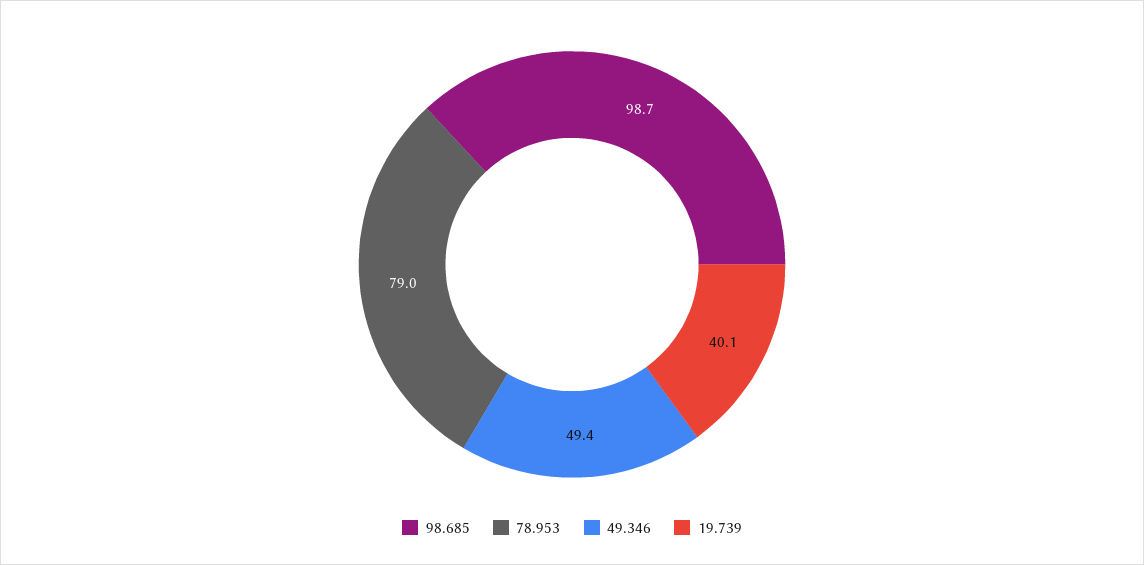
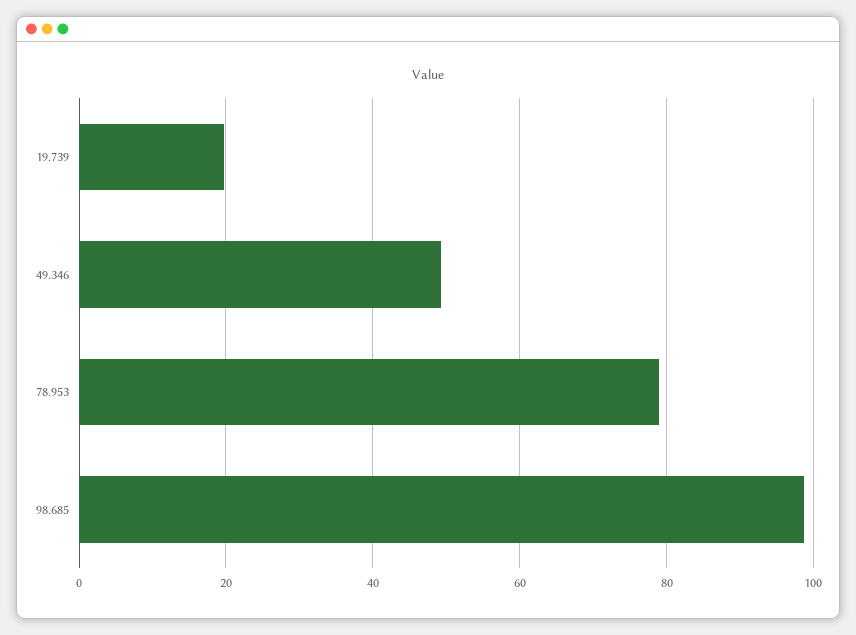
19.739: 40.1 -> 20

